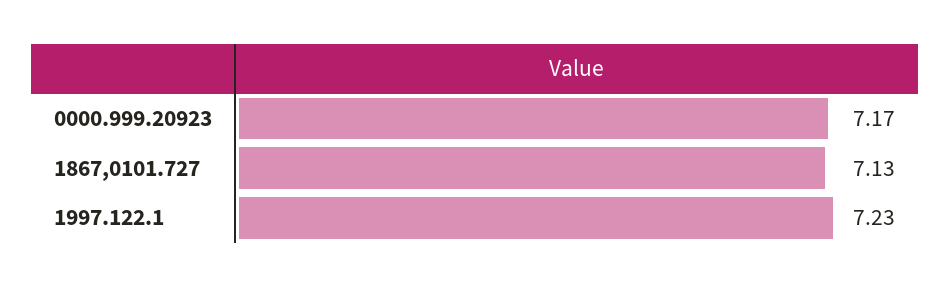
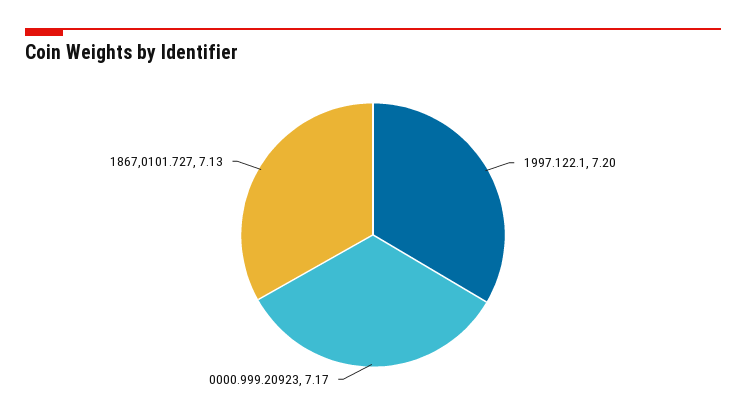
1997.122.1: 7.23 -> 7.2

